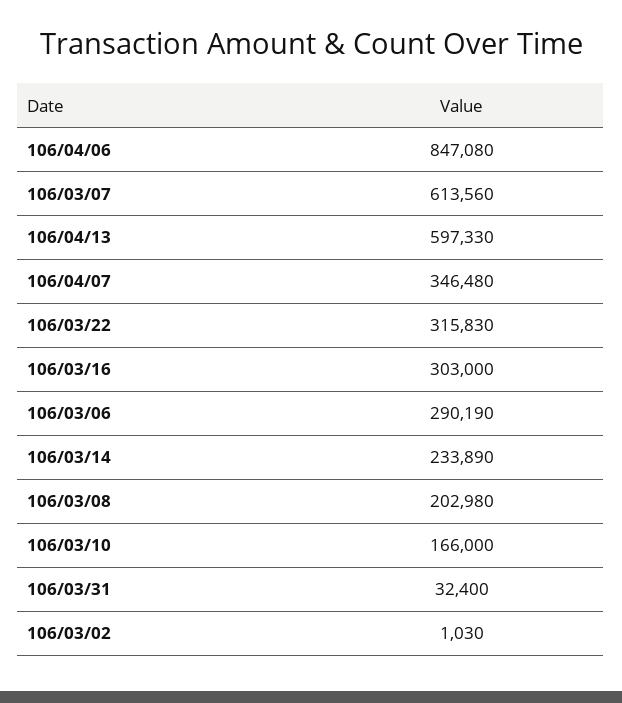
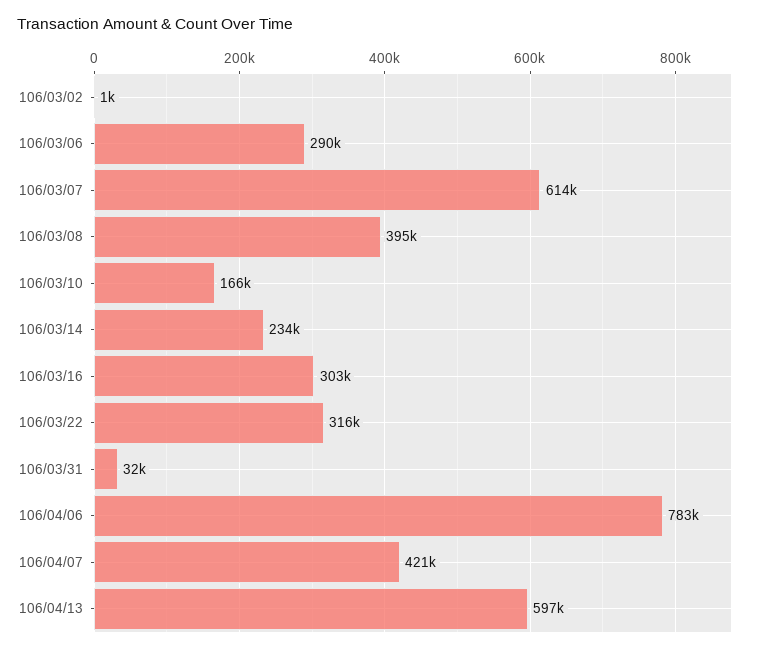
106/04/06: 847080 -> 783000
106/04/07: 346480 -> 421000
106/03/08: 202980 -> 395000

